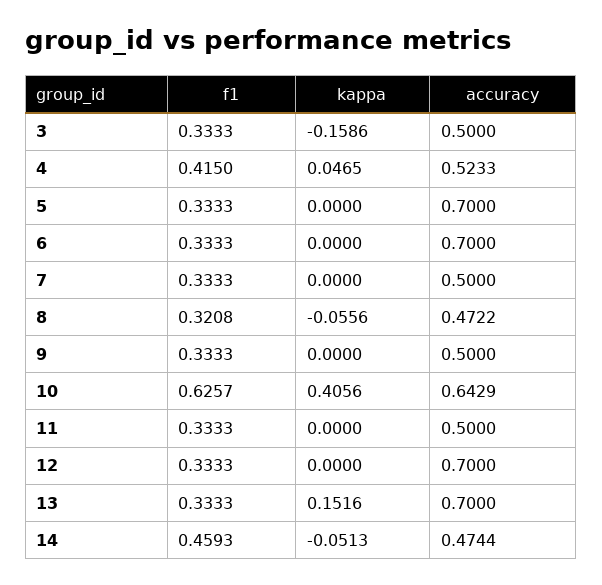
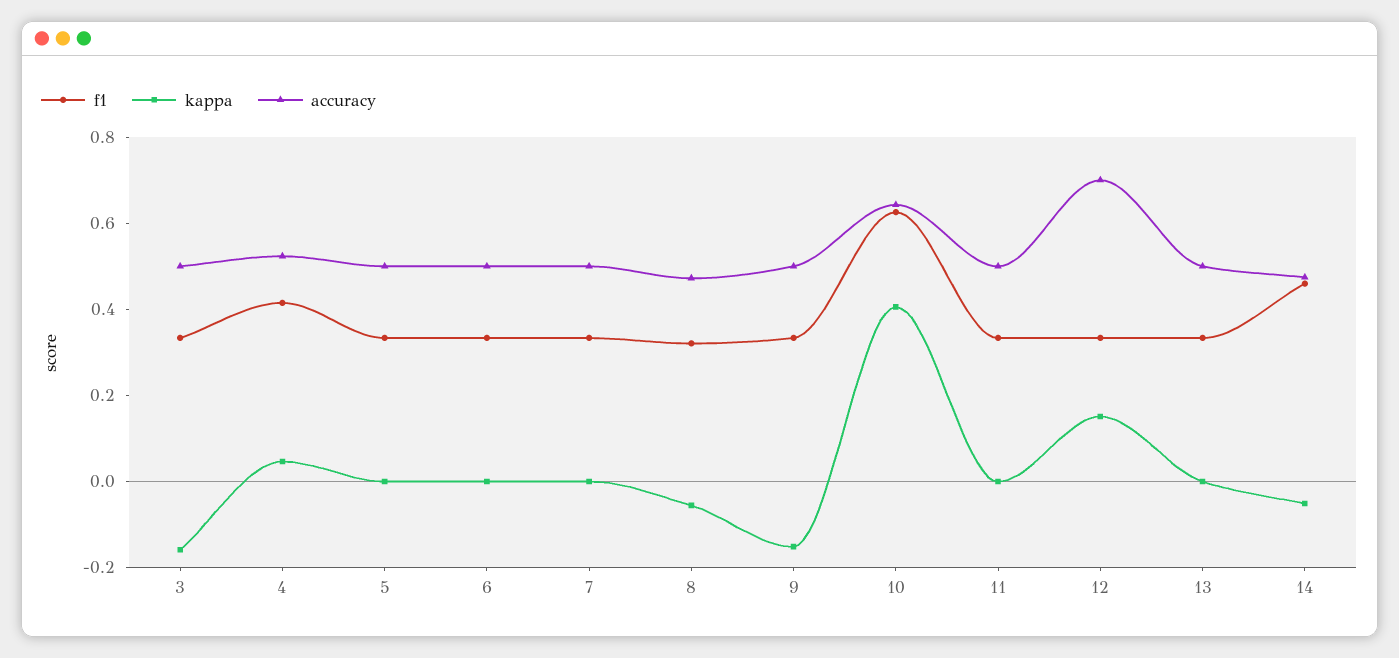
accuracy, 5: 0.7 -> 0.5
accuracy, 6: 0.7 -> 0.5
kappa, 9: 0 -> -0.15
kappa, 12: 0 -> 0.15
kappa, 13: 0.1516 -> 0
accuracy, 13: 0.7 -> 0.5

